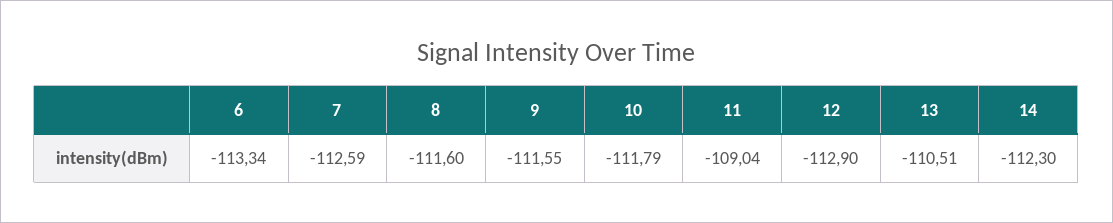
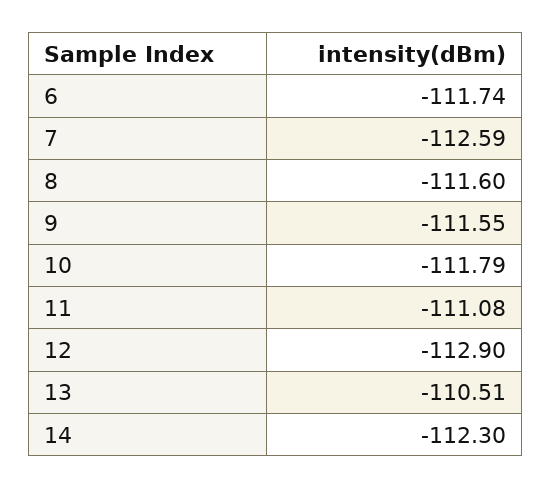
6: -113.34 -> -111.74
11: -109.04 -> -111.08

